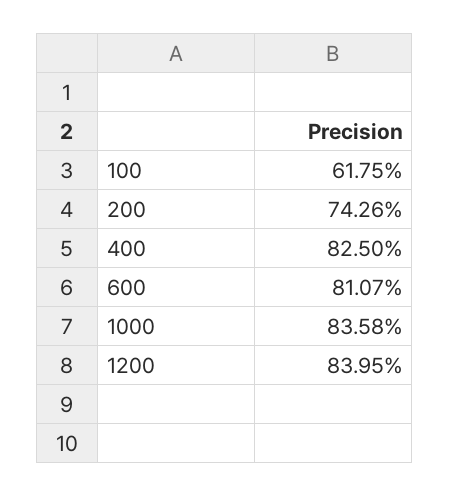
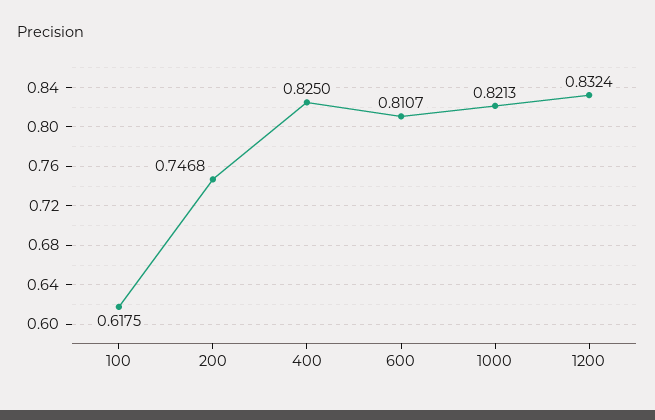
200: 0.7426 -> 0.7468
1000: 0.8358 -> 0.8213
1200: 0.8395 -> 0.8324

